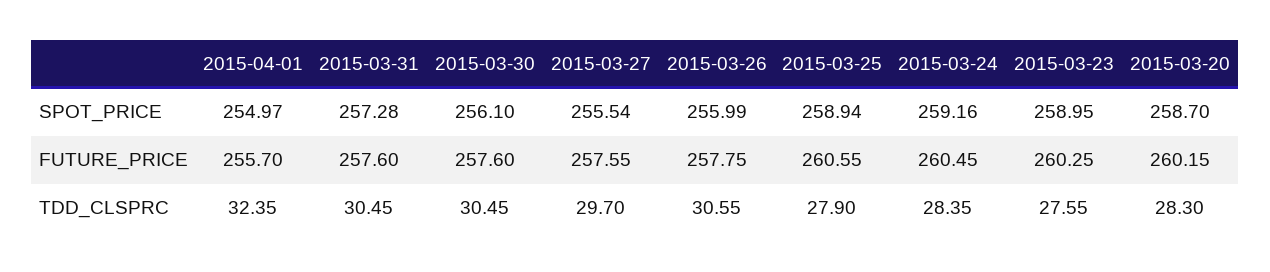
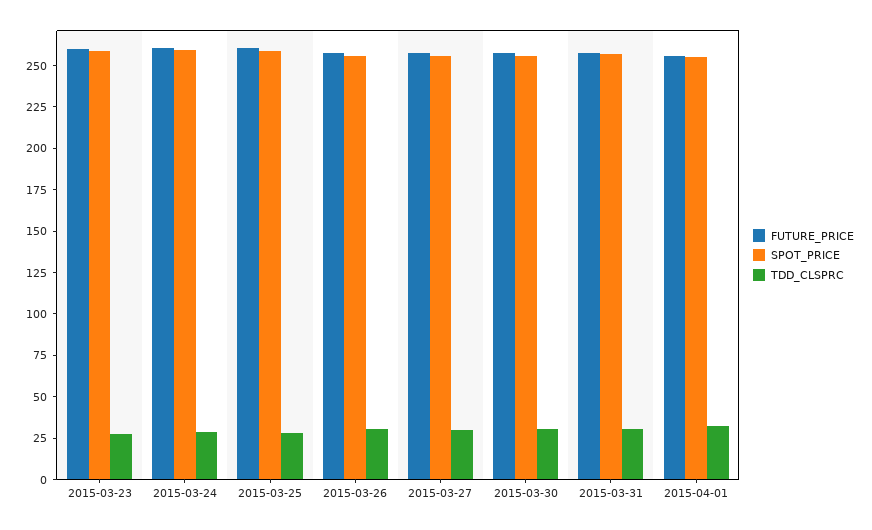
SPOT_PRICE, 2015-03-20: 258.7 -> none
FUTURE_PRICE, 2015-03-20: 260.15 -> none
TDD_CLSPRC, 2015-03-20: 28.3 -> none

